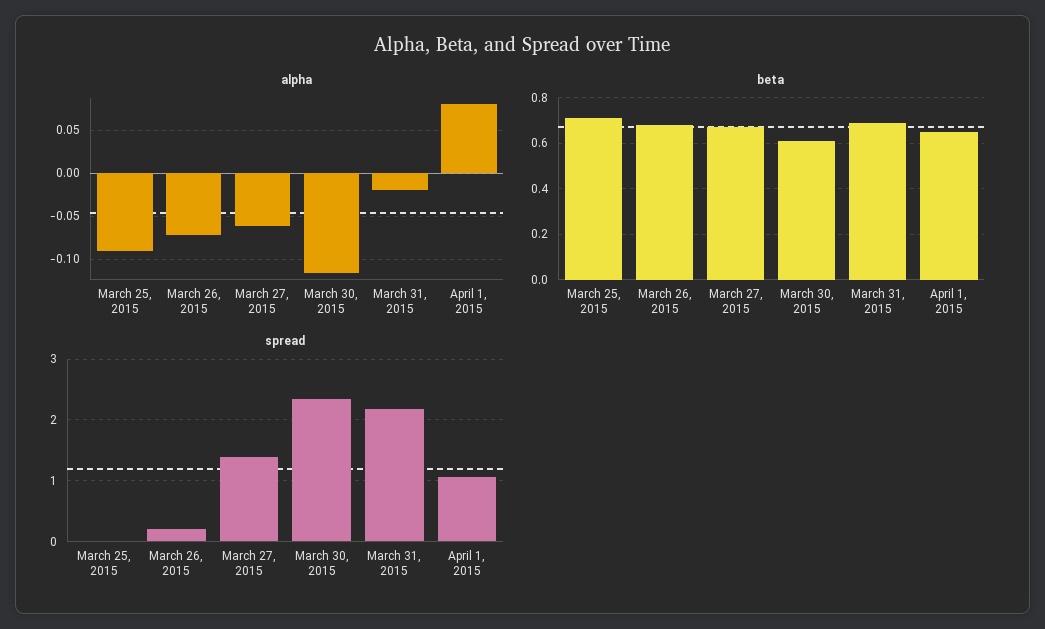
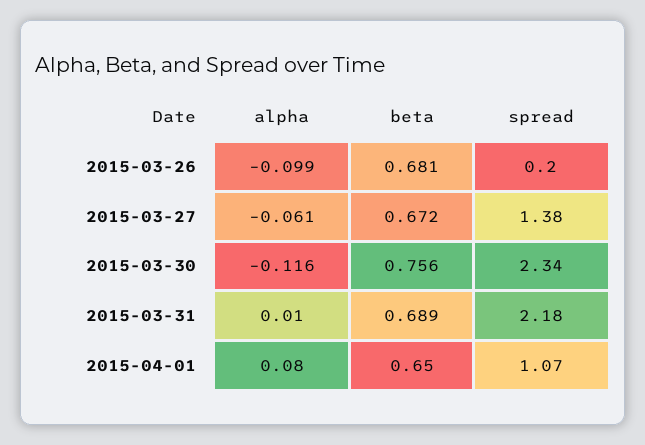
alpha, March 25, 2015: -0.09 -> none
alpha, March 26, 2015: -0.07 -> -0.099
alpha, March 31, 2015: -0.02 -> 0.01
beta, March 25, 2015: 0.7 -> none
beta, March 30, 2015: 0.6 -> 0.756
spread, March 25, 2015: 0 -> none

